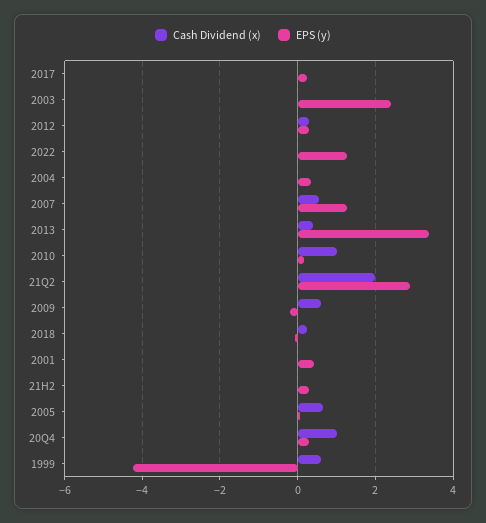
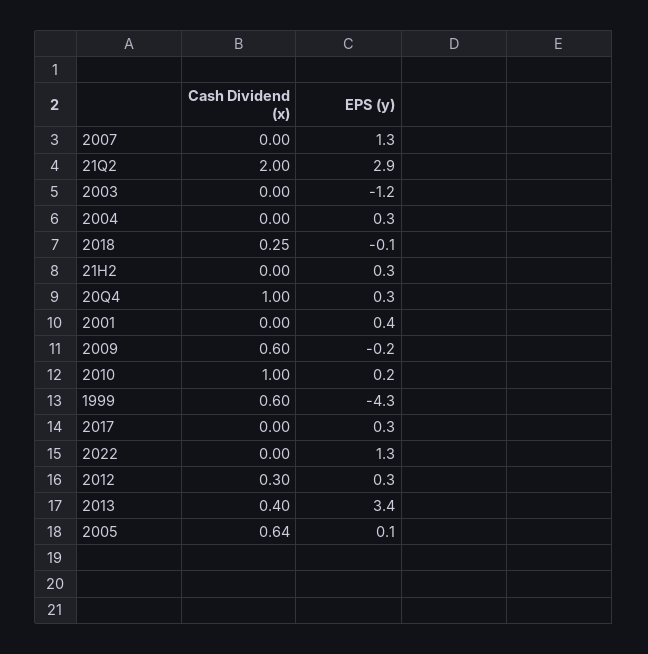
EPS (y), 2003: 2.4 -> -1.2
Cash Dividend (x), 2007: 0.6 -> 0

